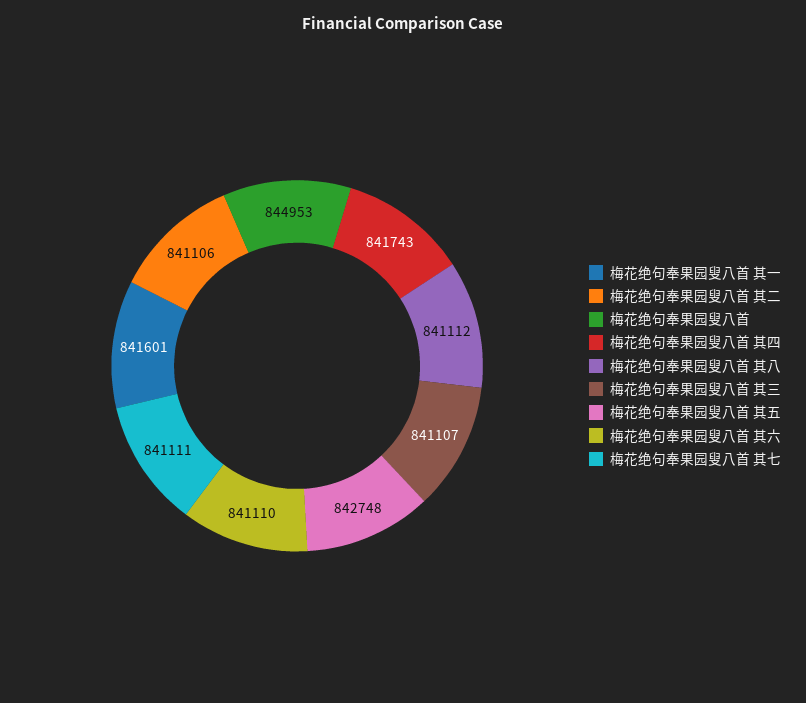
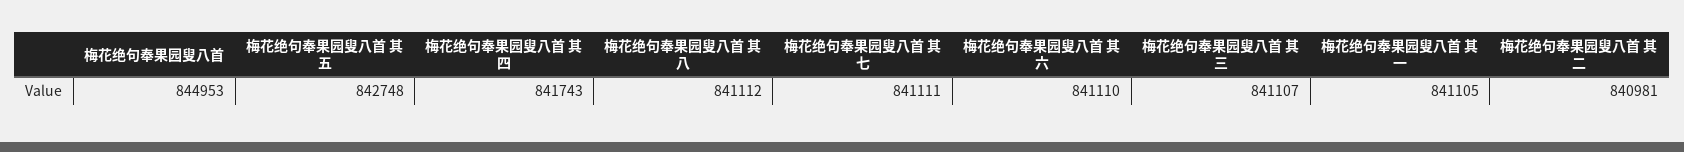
梅花绝句奉果园叟八首 其一: 841601 -> 841105
梅花绝句奉果园叟八首 其二: 841106 -> 840981

